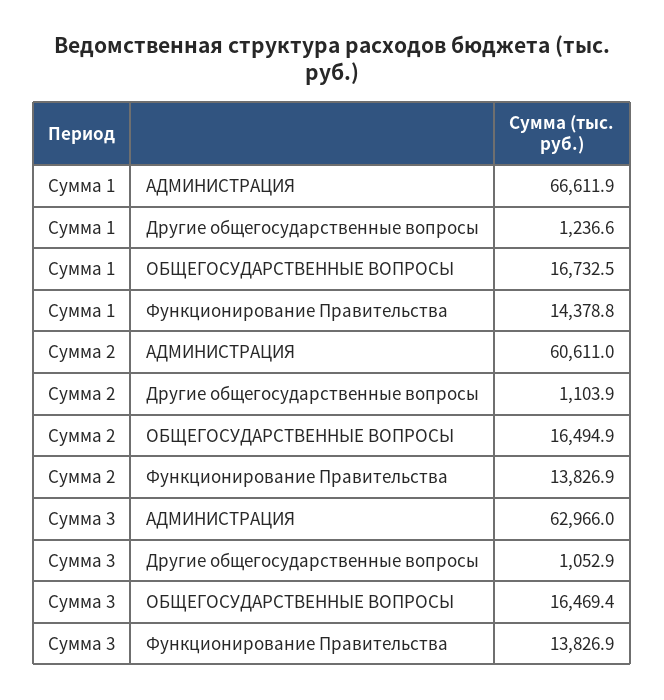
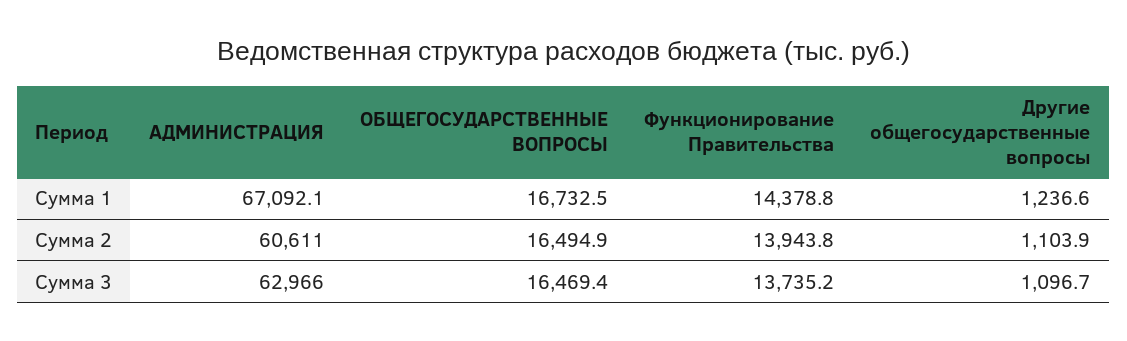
Сумма 1, АДМИНИСТРАЦИЯ: 66611.9 -> 67092.1
Сумма 2, Функционирование Правительства: 13826.9 -> 13943.8
Сумма 3, Другие общегосударственные вопросы: 1052.9 -> 1096.7
Сумма 3, Функционирование Правительства: 13826.9 -> 13735.2

